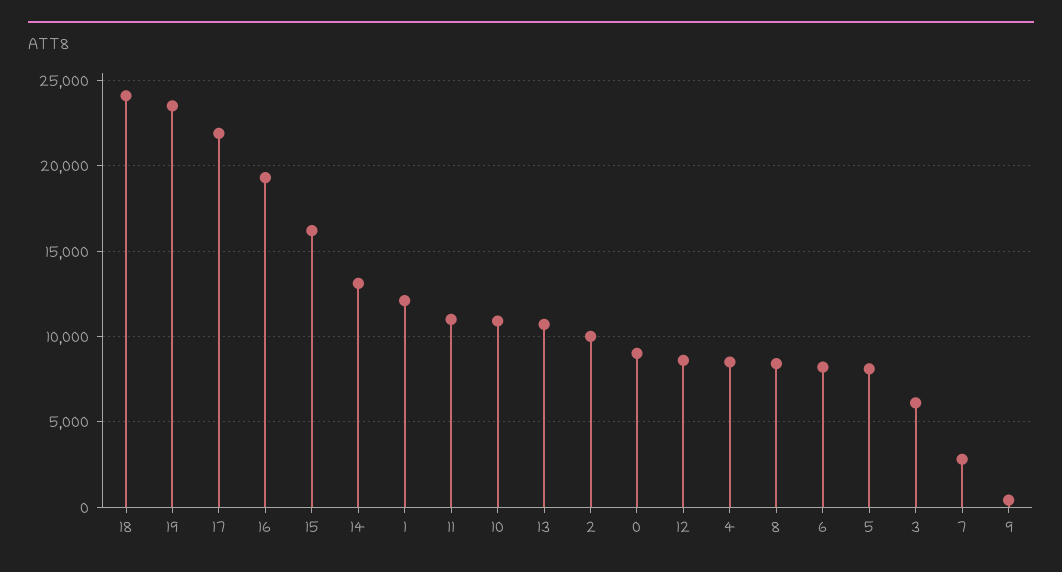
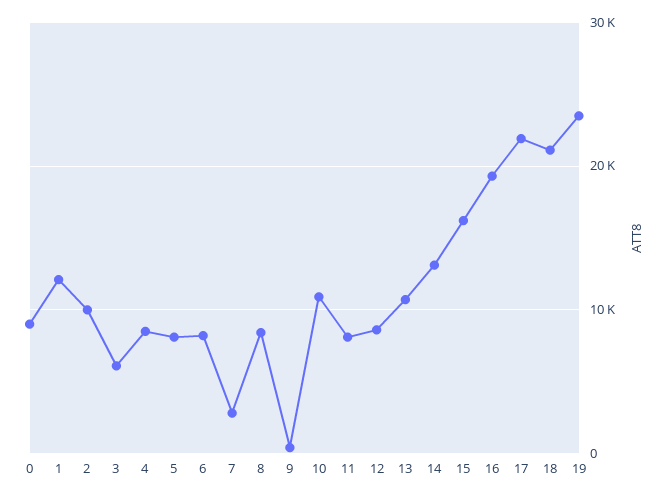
18: 24000 -> 21000
11: 11000 -> 8000

